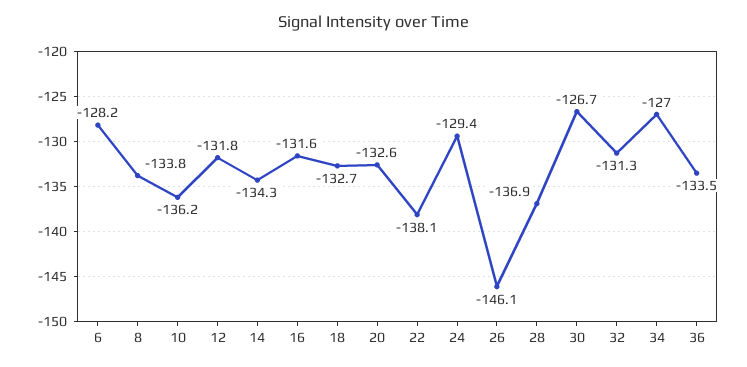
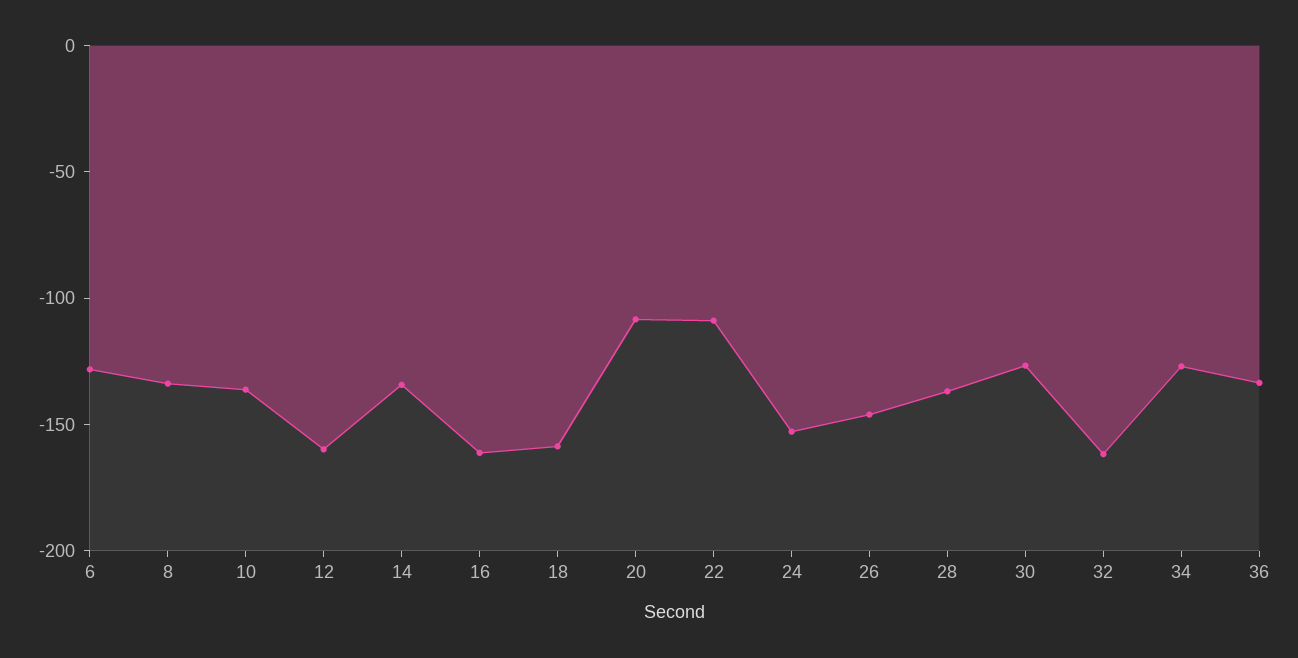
12: -131.8 -> -160
16: -131.6 -> -160
18: -132.7 -> -160
20: -132.6 -> -110
22: -138.1 -> -110
24: -129.4 -> -150
32: -131.3 -> -160

